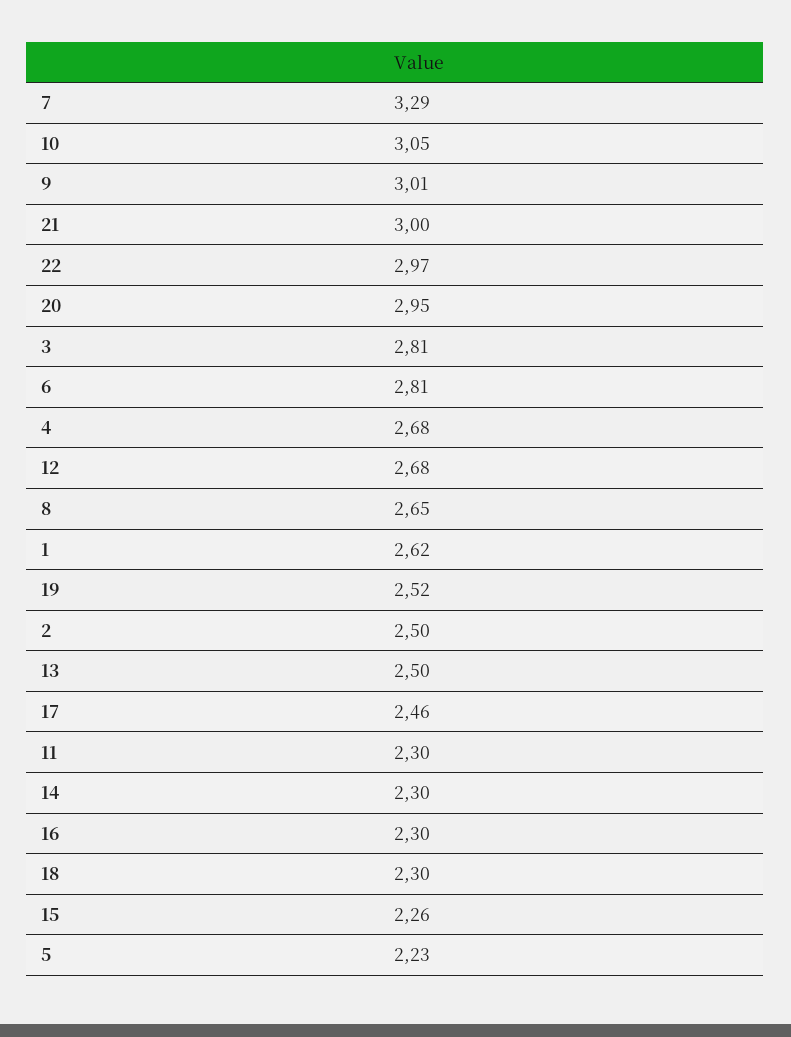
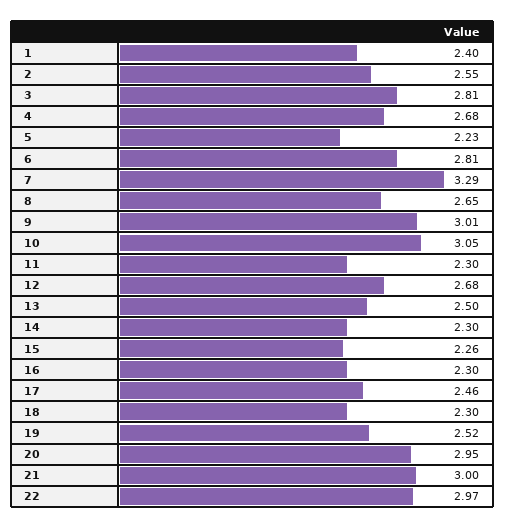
1: 2.62 -> 2.4
2: 2.5 -> 2.55

